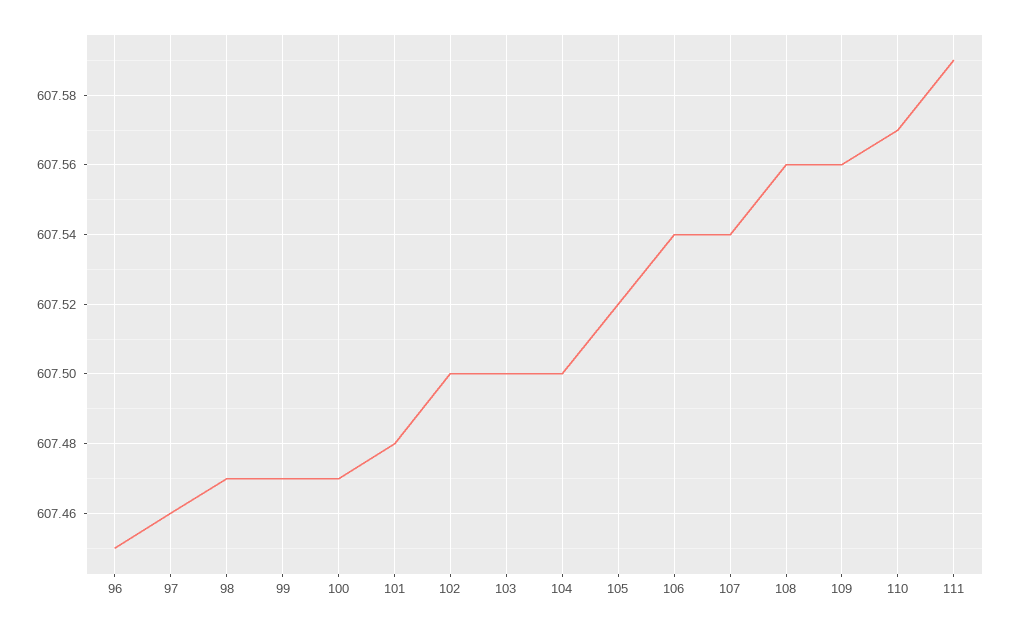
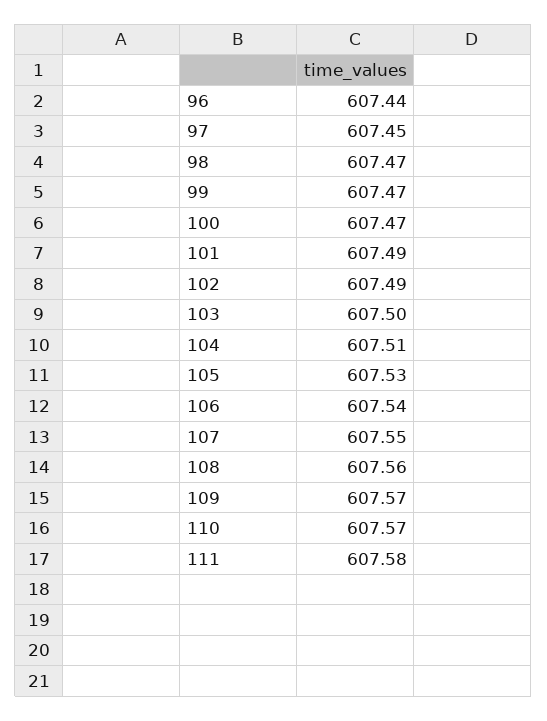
96: 607.45 -> 607.44
97: 607.46 -> 607.45
101: 607.48 -> 607.49
102: 607.5 -> 607.49
104: 607.5 -> 607.51
105: 607.52 -> 607.53
107: 607.54 -> 607.55
109: 607.56 -> 607.57
111: 607.59 -> 607.58

